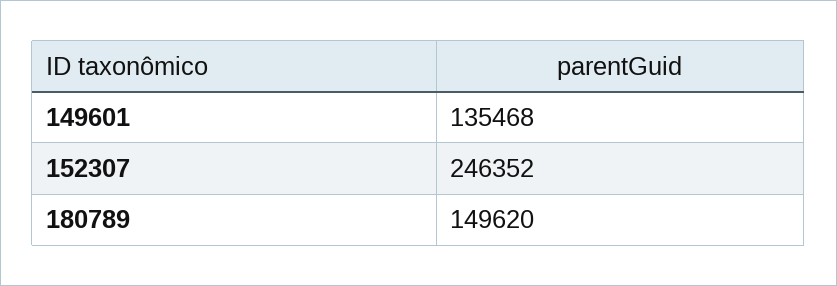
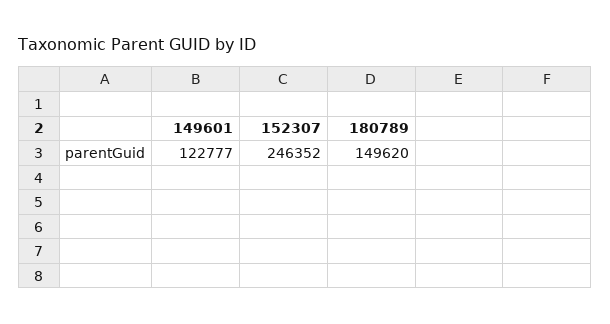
149601: 135468 -> 122777

